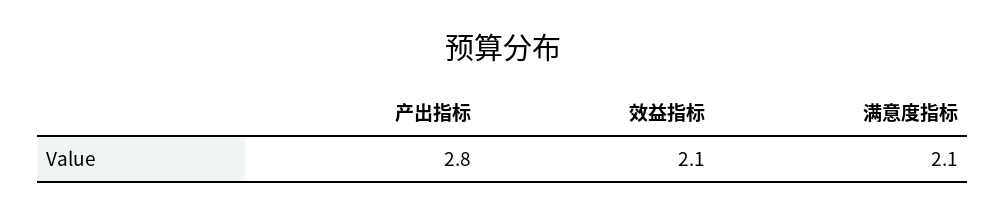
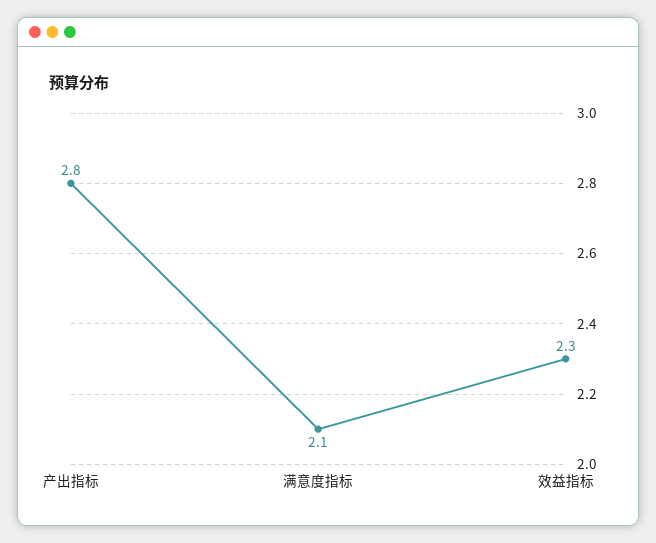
效益指标: 2.1 -> 2.3

